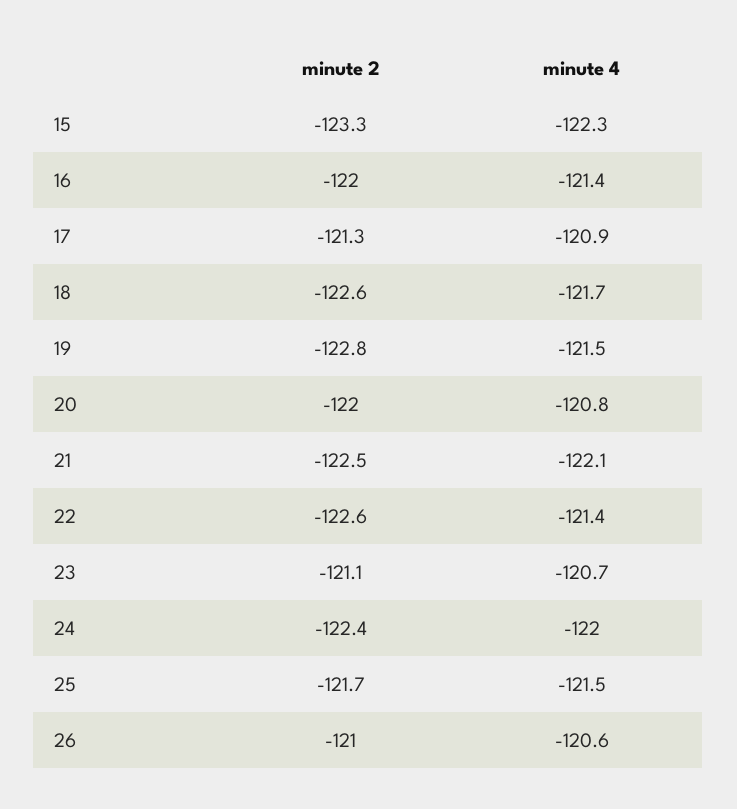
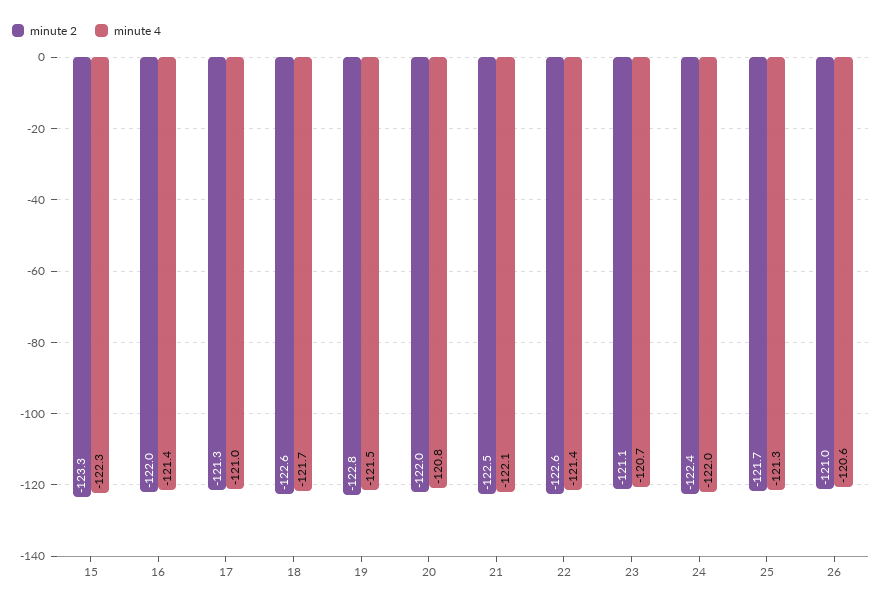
minute 4, 17: -120.9 -> -121
minute 4, 25: -121.5 -> -121.3

